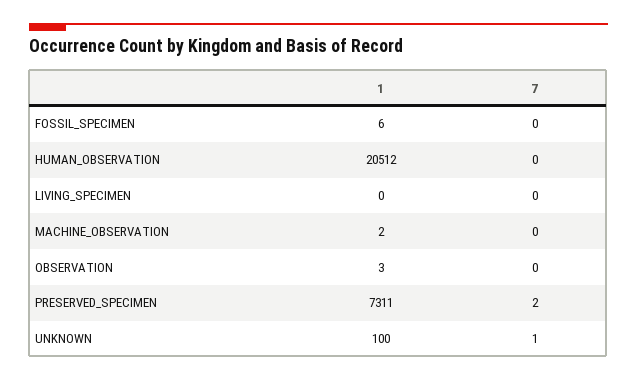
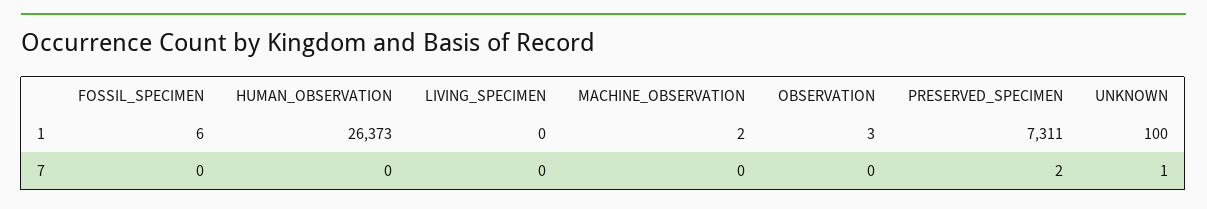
1, HUMAN_OBSERVATION: 20512 -> 26373

